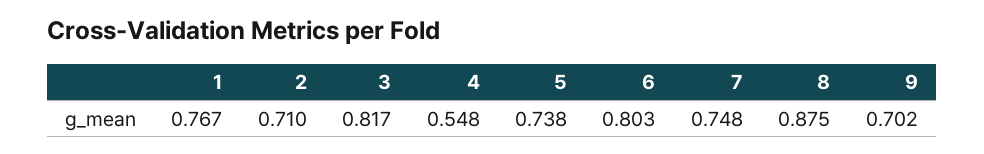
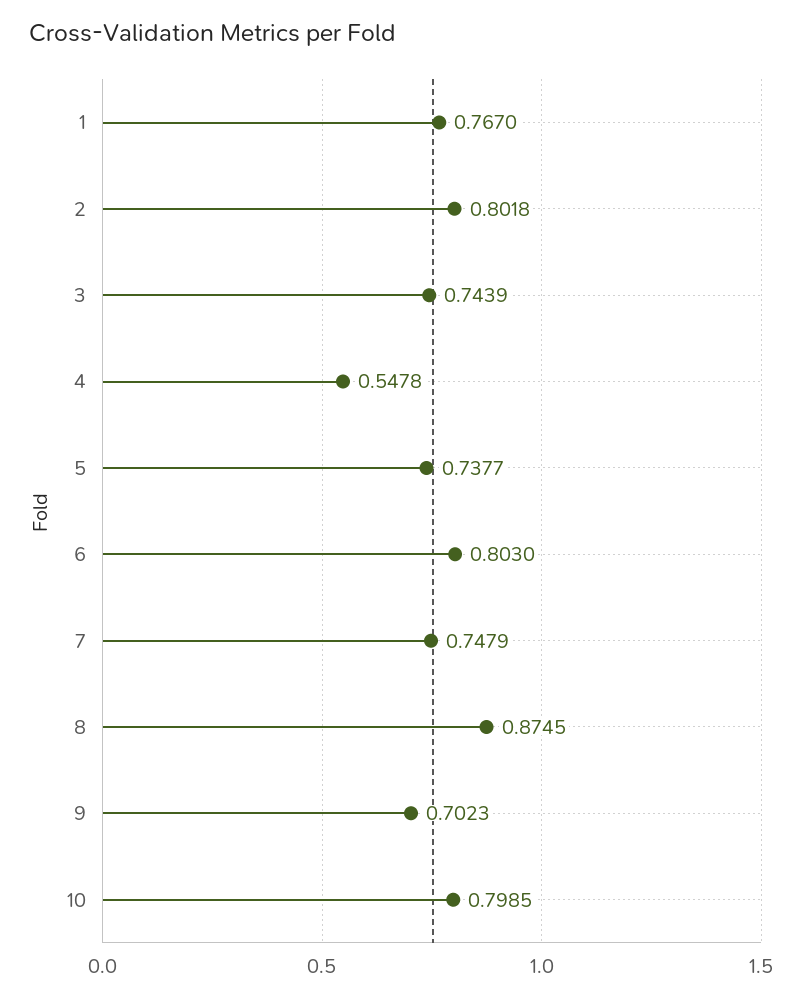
2: 0.71 -> 0.8018
3: 0.817 -> 0.7439
10: none -> 0.7985

